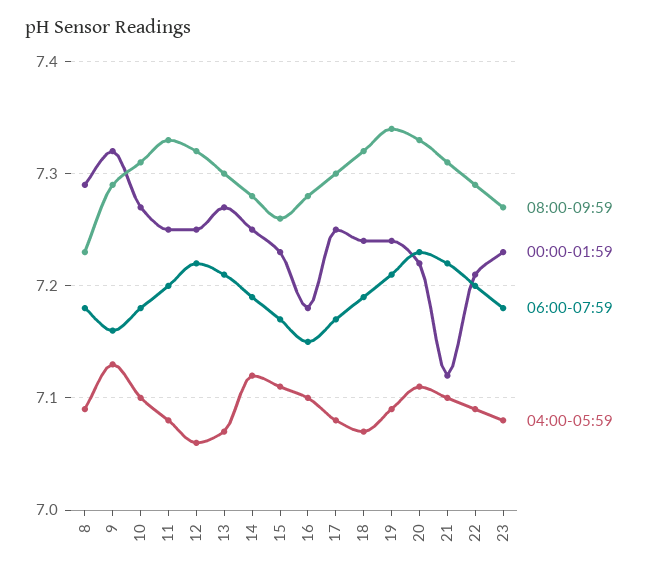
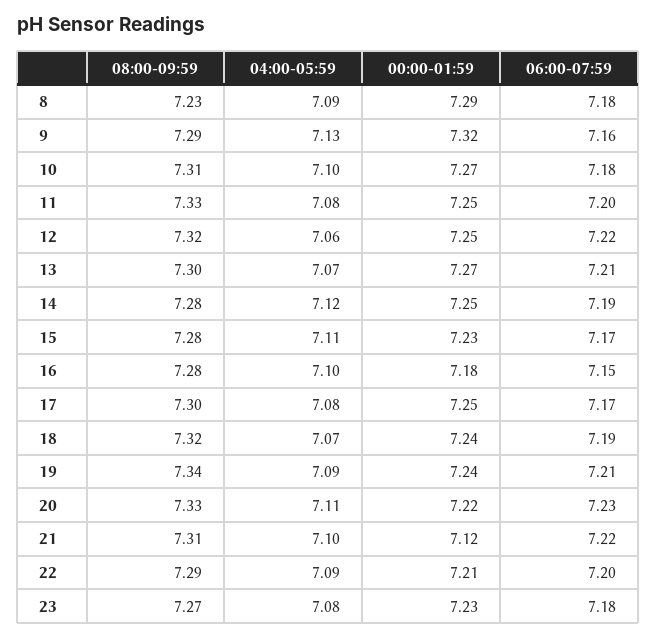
08:00-09:59, 15: 7.26 -> 7.28

